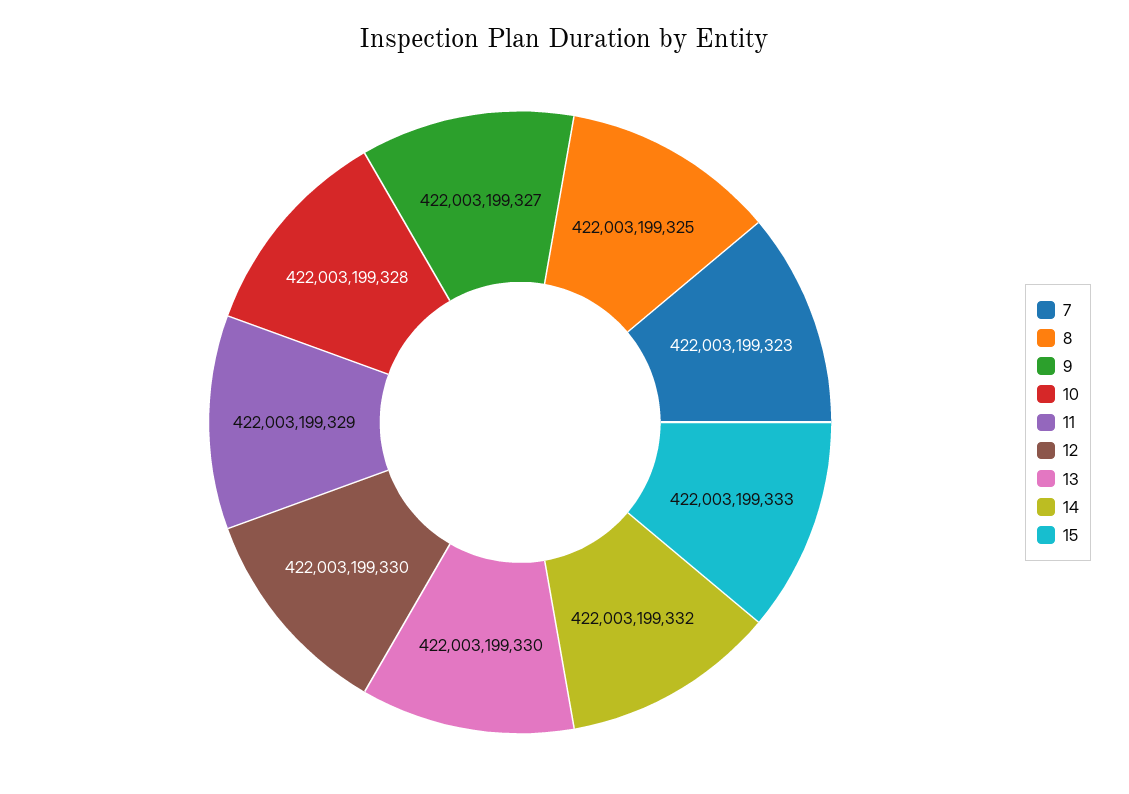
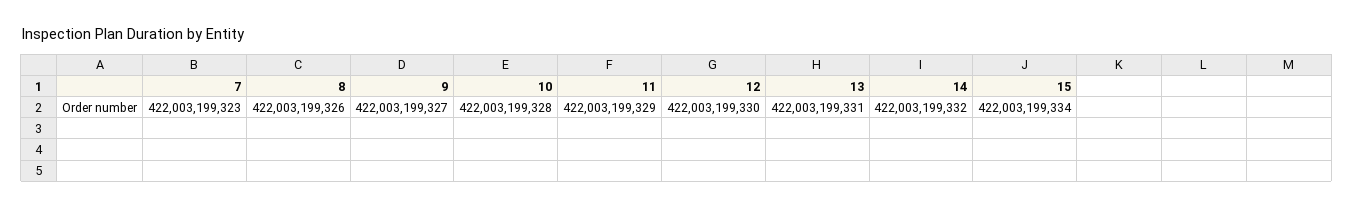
8: 422003199325 -> 422003199326
13: 422003199330 -> 422003199331
15: 422003199333 -> 422003199334

